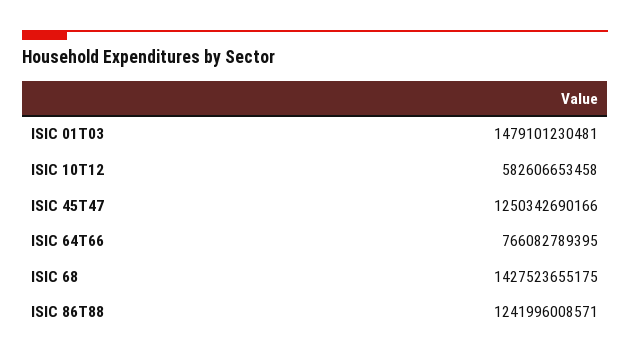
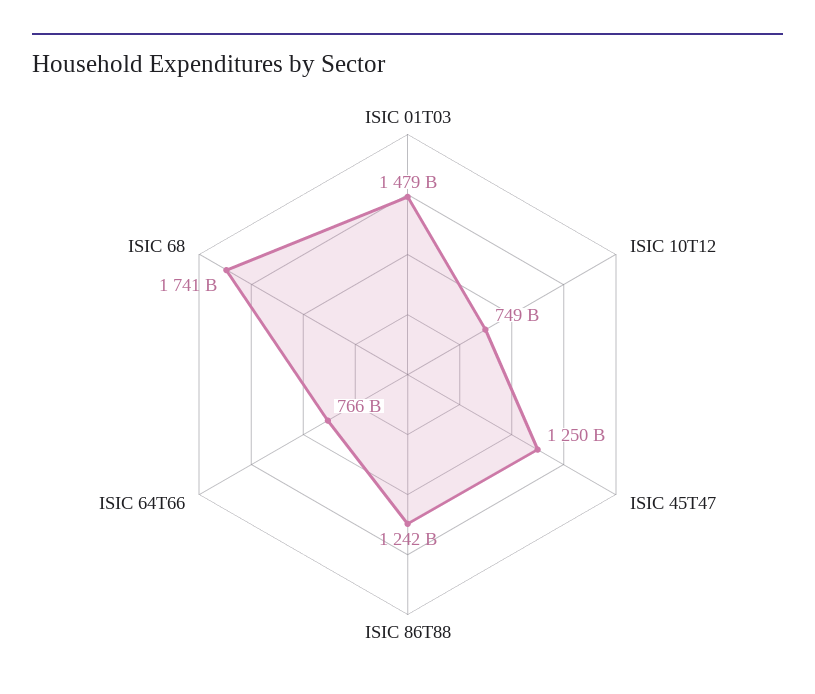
ISIC 10T12: 582606653458 -> 749000000000
ISIC 68: 1427523655175 -> 1741000000000

